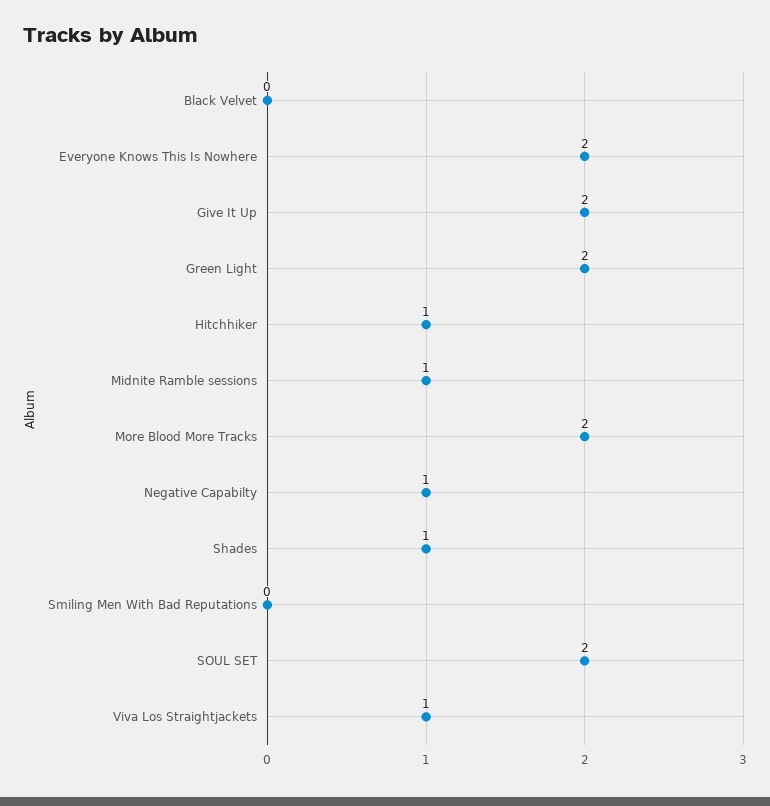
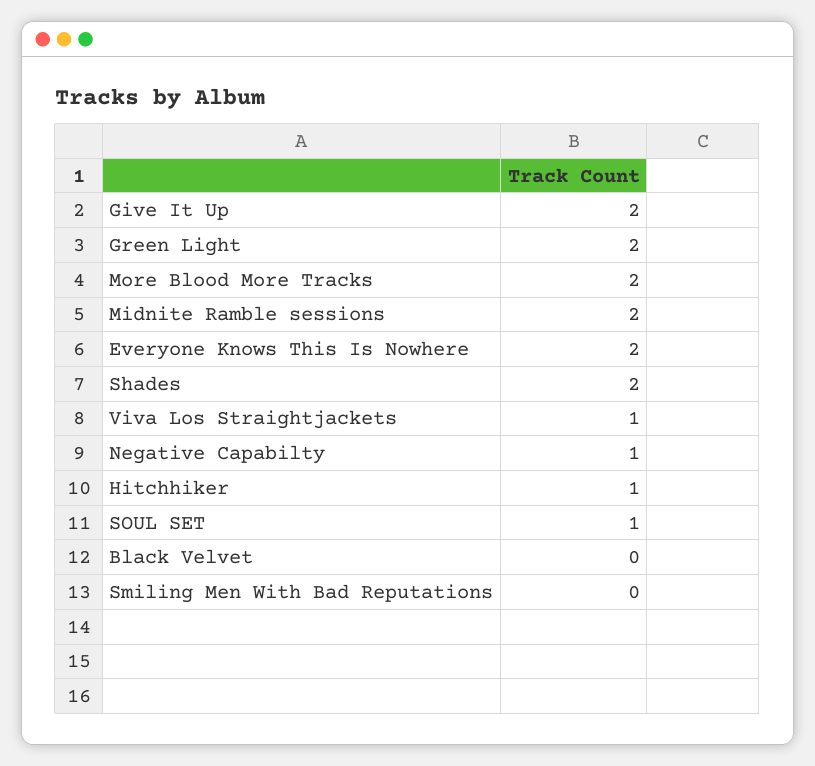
Midnite Ramble sessions: 1 -> 2
Shades: 1 -> 2
SOUL SET: 2 -> 1

